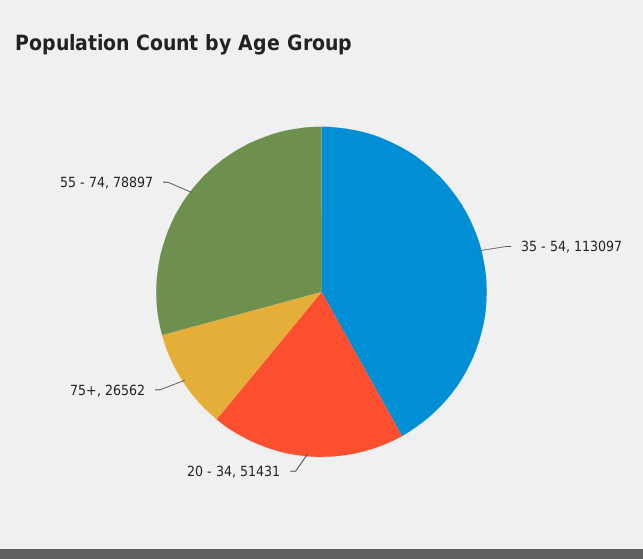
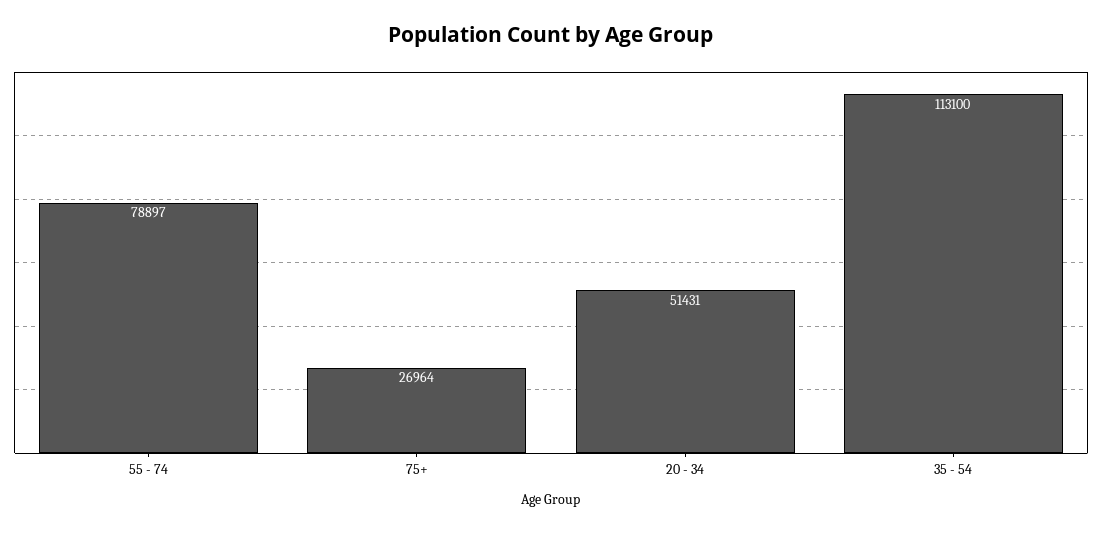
35 - 54: 113097 -> 113100
75+: 26562 -> 26964

